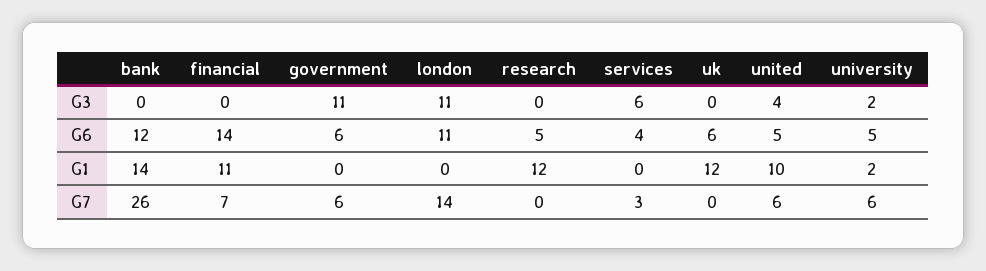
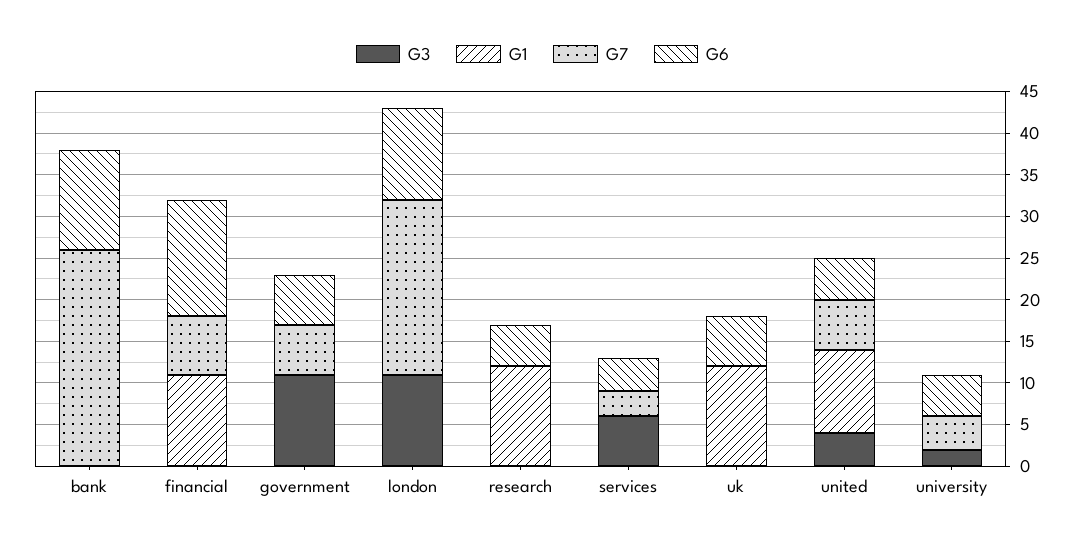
G1, bank: 14 -> 0
G1, university: 2 -> 0
G7, london: 14 -> 21
G7, university: 6 -> 4

